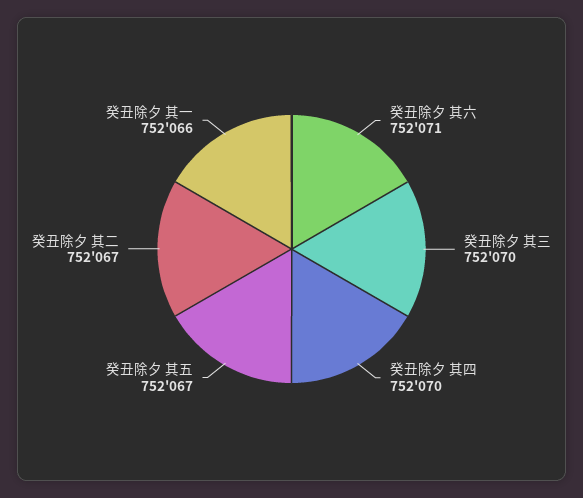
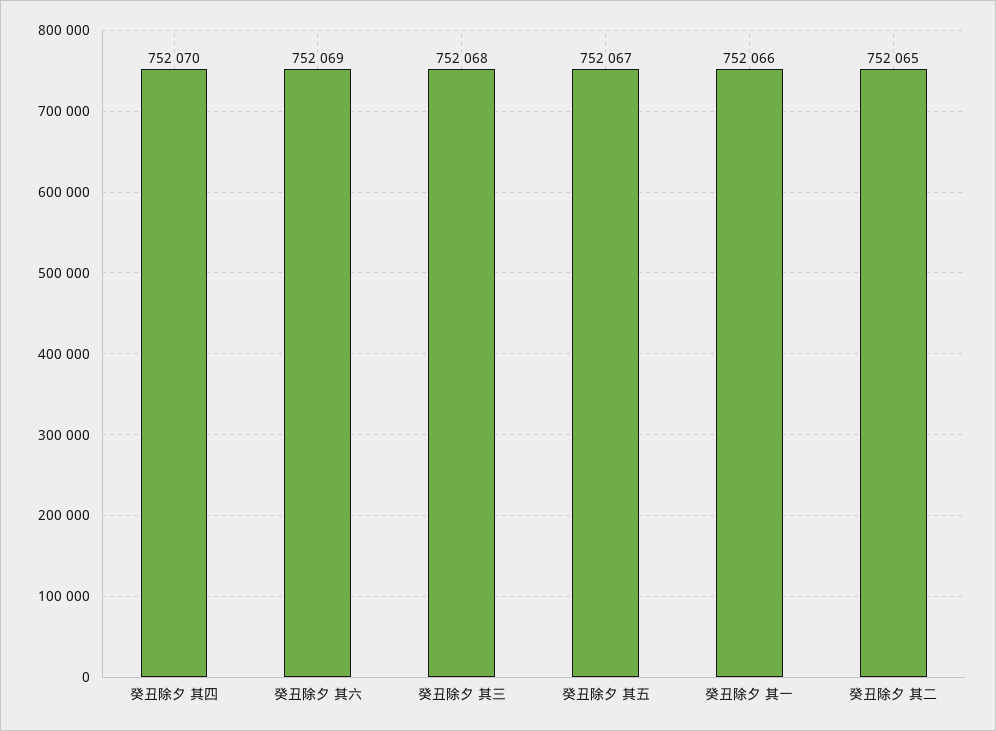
癸丑除夕 其六: 752071 -> 752069
癸丑除夕 其三: 752070 -> 752068
癸丑除夕 其二: 752067 -> 752065

